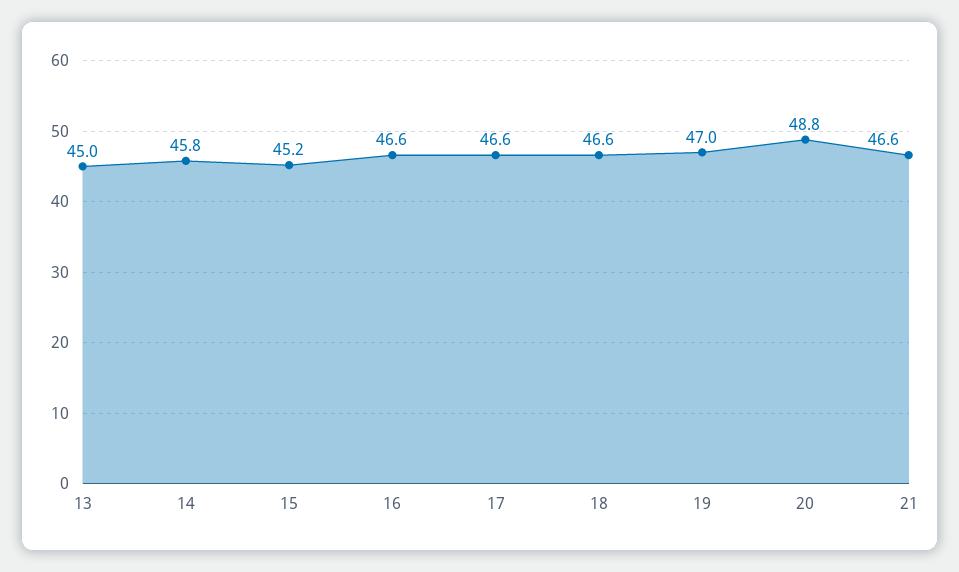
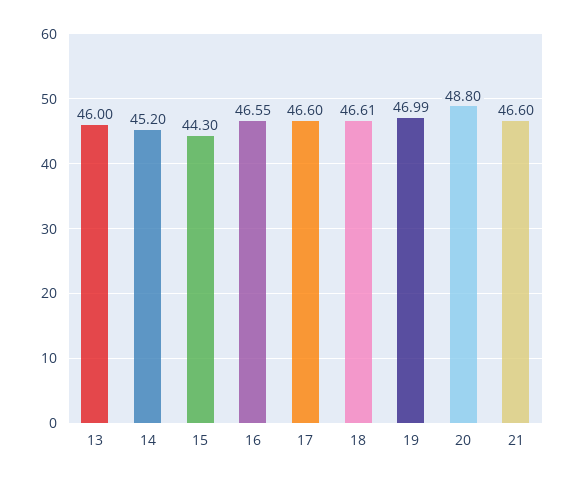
13: 45 -> 46
14: 45.8 -> 45.2
15: 45.2 -> 44.3

